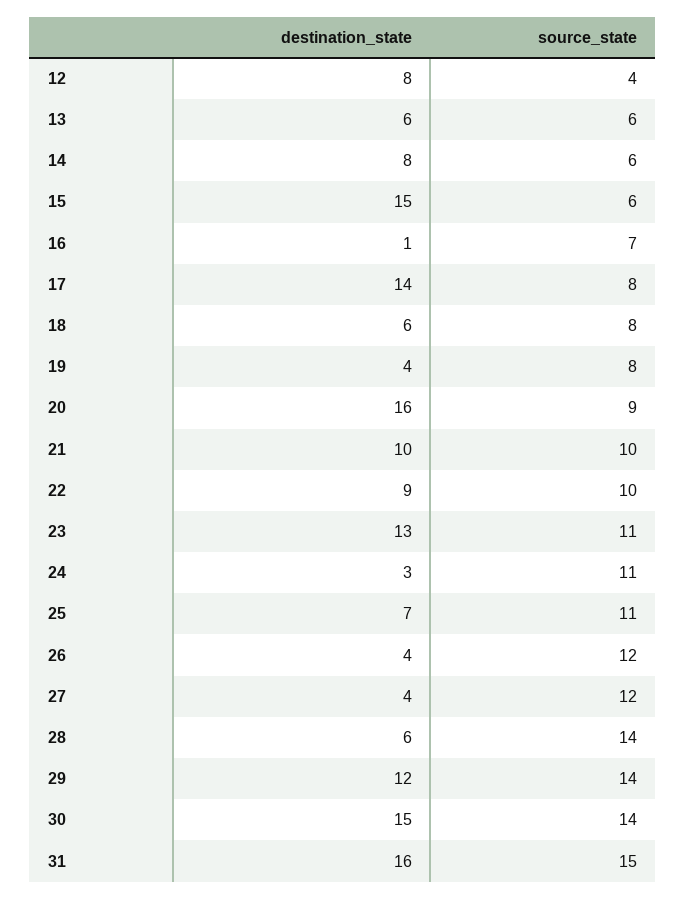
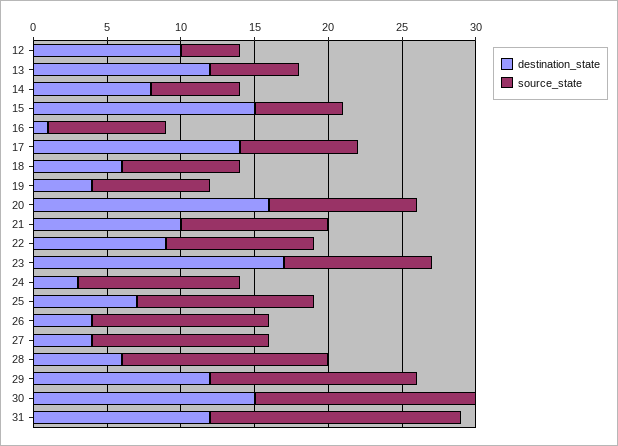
destination_state, 12: 8 -> 10
destination_state, 13: 6 -> 12
source_state, 16: 7 -> 8
source_state, 20: 9 -> 10
destination_state, 23: 13 -> 17
source_state, 23: 11 -> 10
source_state, 25: 11 -> 12
source_state, 30: 14 -> 15
destination_state, 31: 16 -> 12
source_state, 31: 15 -> 17

